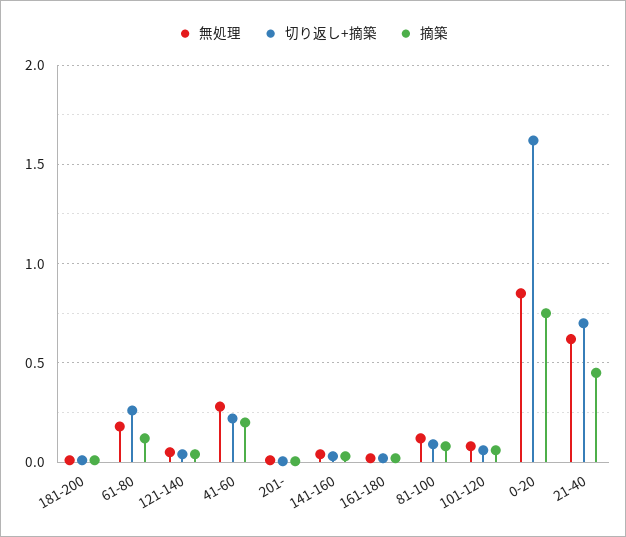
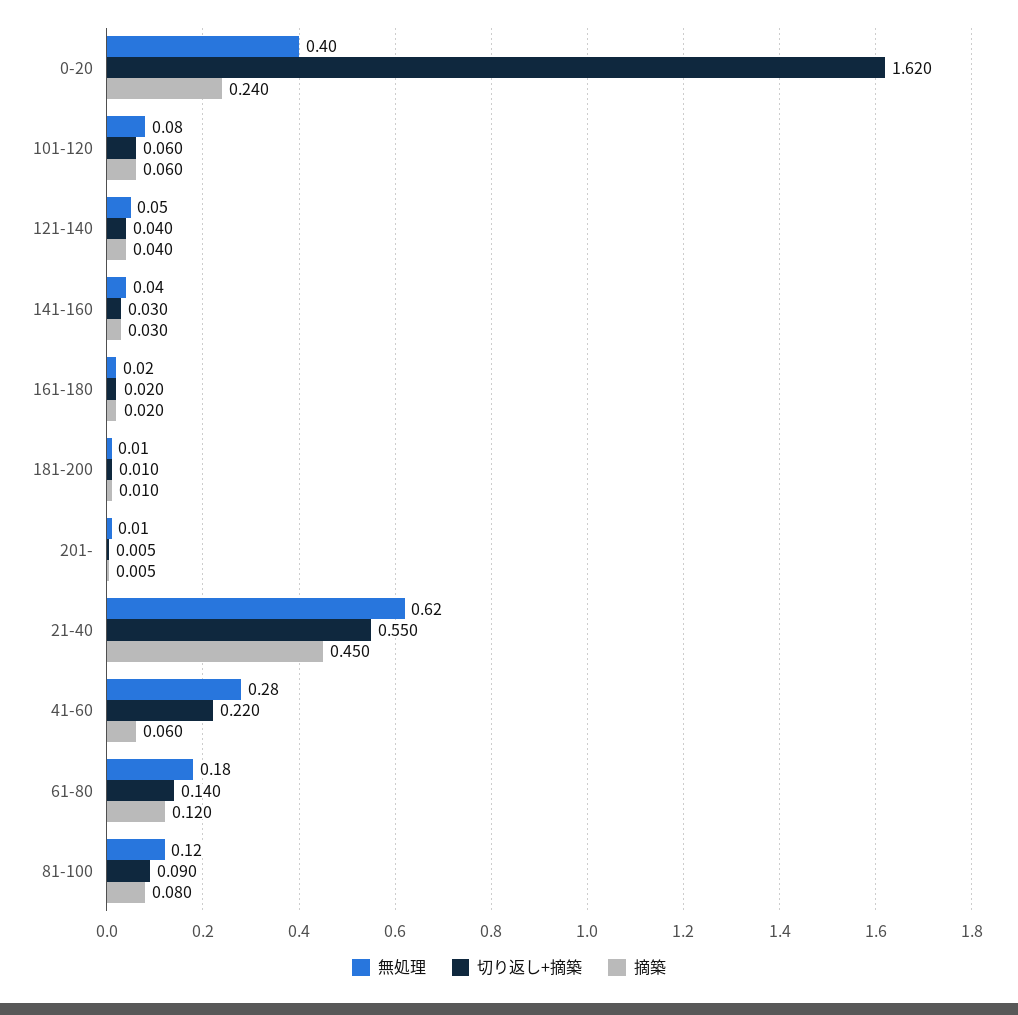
切り返し+摘築, 61-80: 0.25 -> 0.14
摘築, 41-60: 0.2 -> 0.06
無処理, 0-20: 0.85 -> 0.4
摘築, 0-20: 0.75 -> 0.24
切り返し+摘築, 21-40: 0.7 -> 0.55

